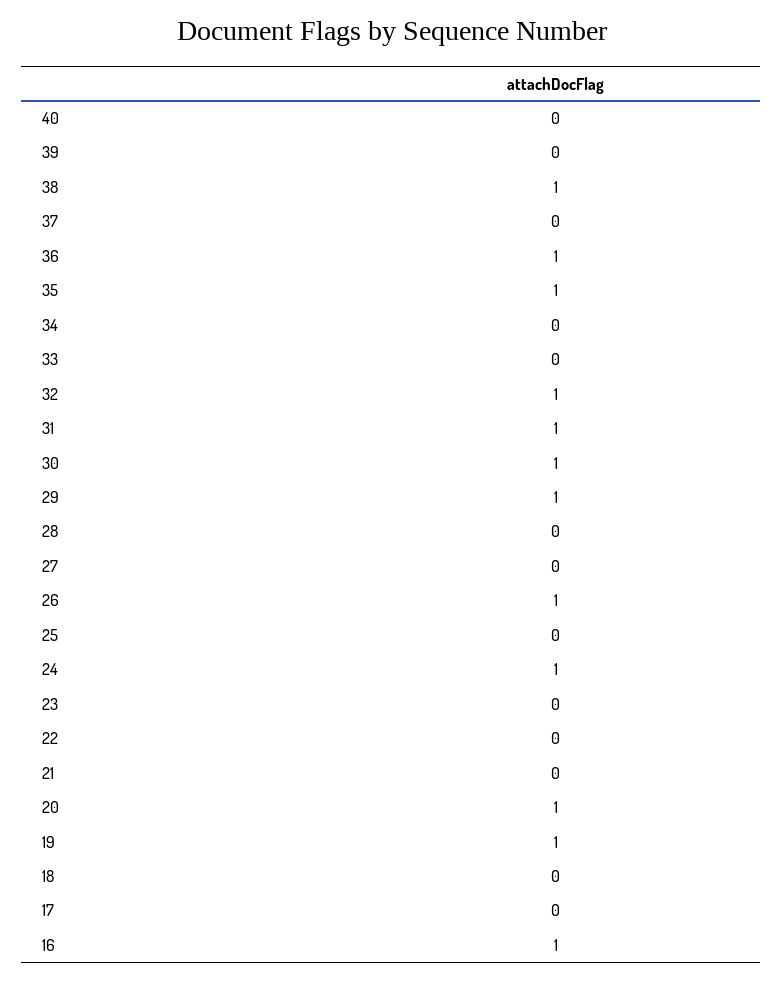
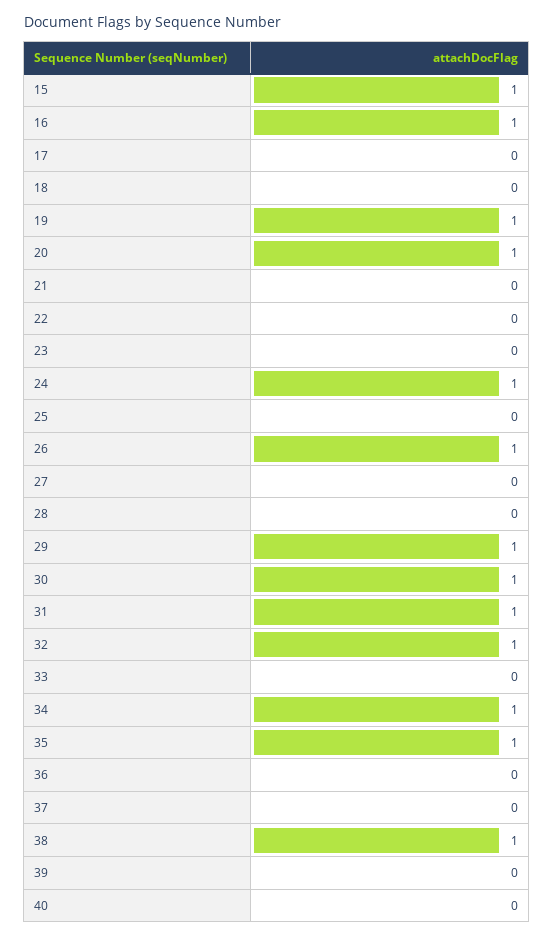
36: 1 -> 0
34: 0 -> 1
15: none -> 1

